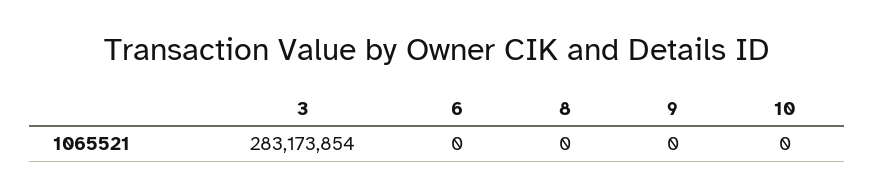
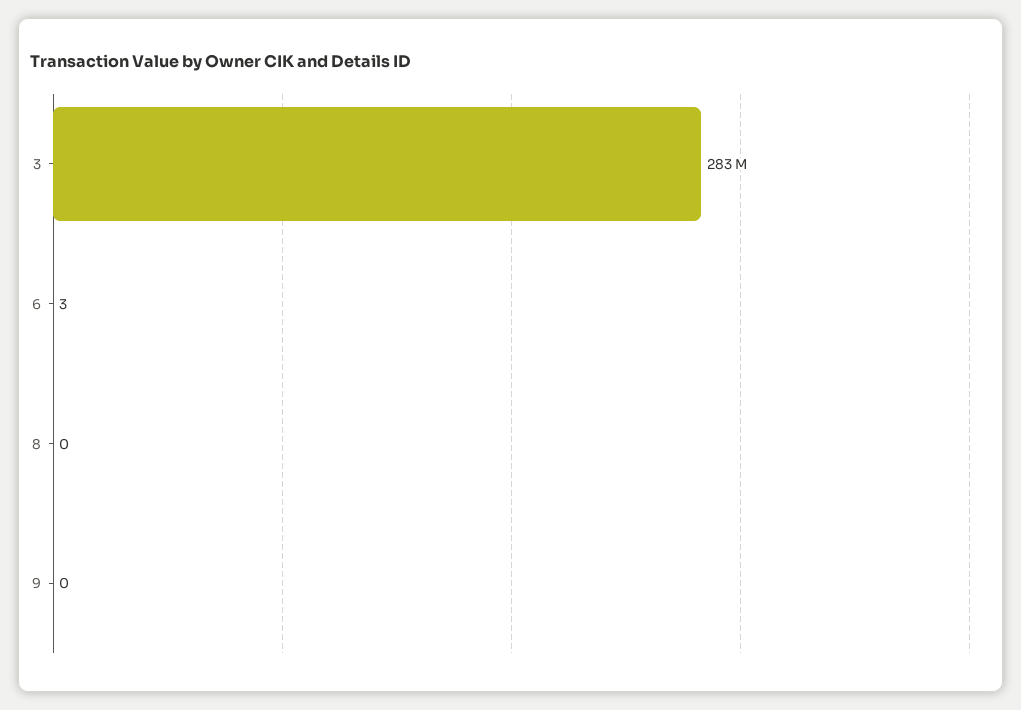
6: 0 -> 3
10: 0 -> none

